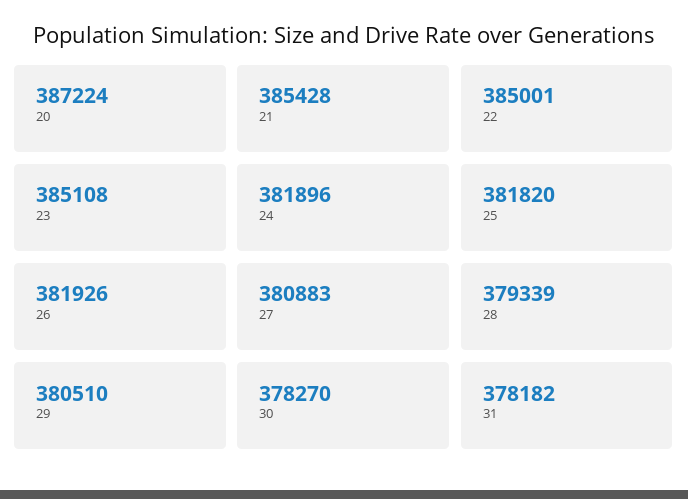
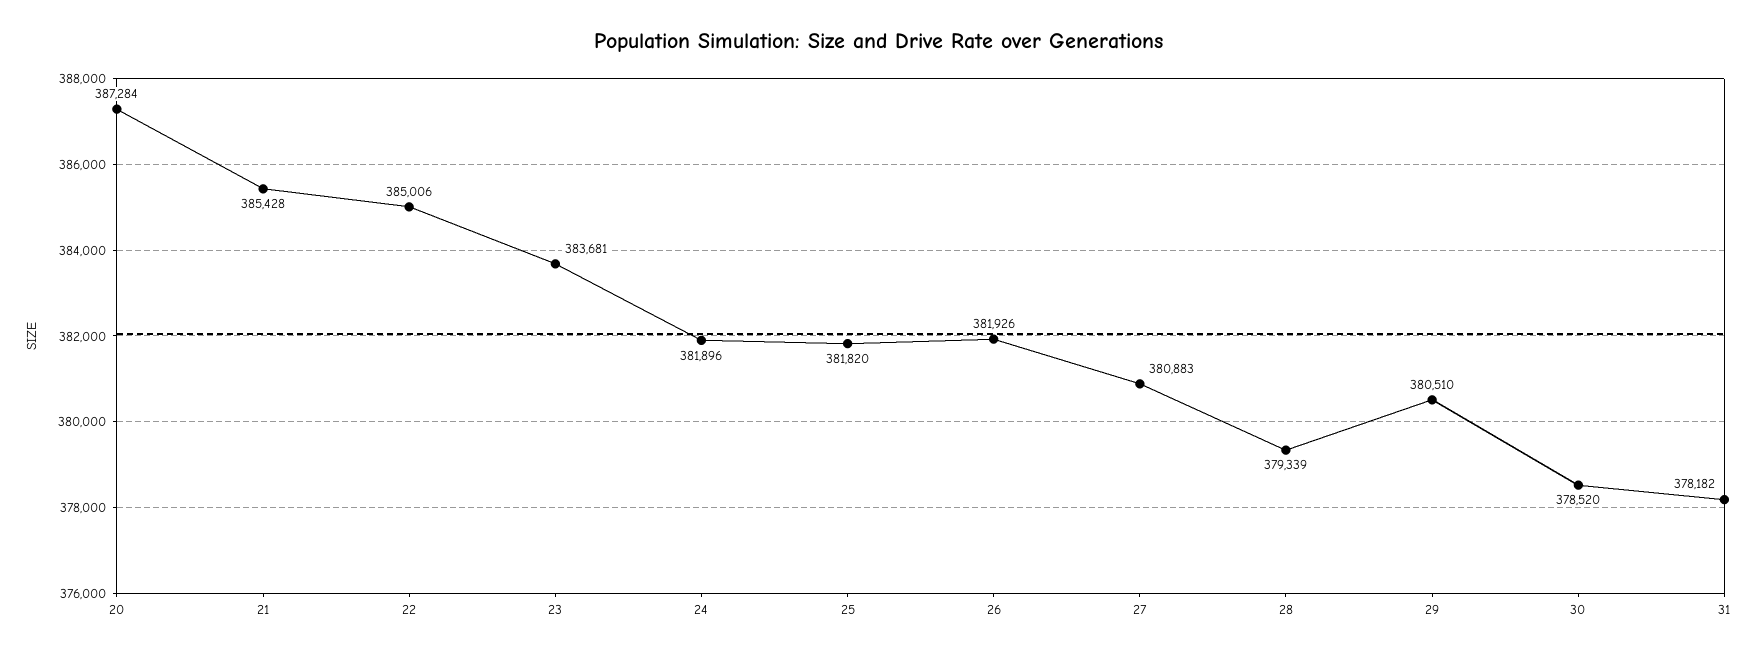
20: 387224 -> 387284
22: 385001 -> 385006
23: 385108 -> 383681
30: 378270 -> 378520

